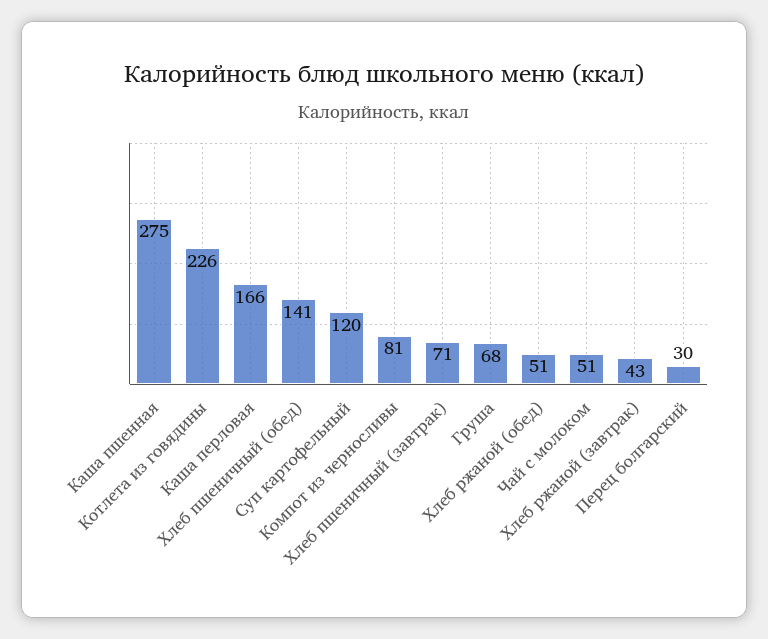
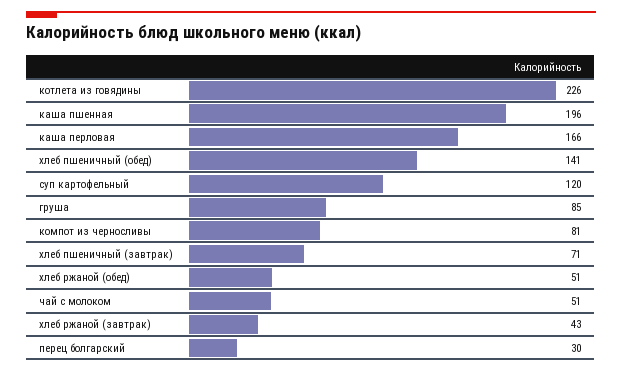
Каша пшенная: 275 -> 196
Груша: 68 -> 85

